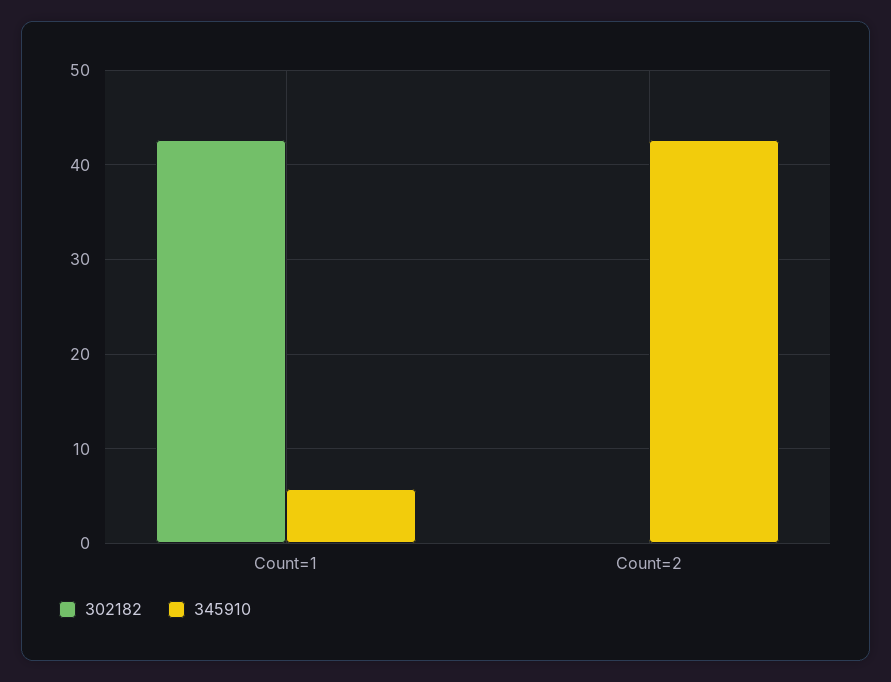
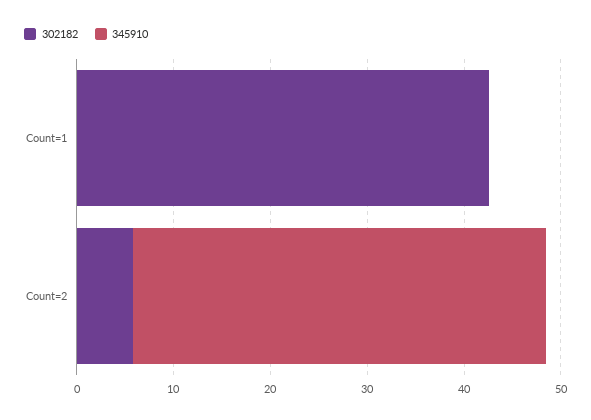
345910, Count=1: 6 -> 0
302182, Count=2: 0 -> 6

